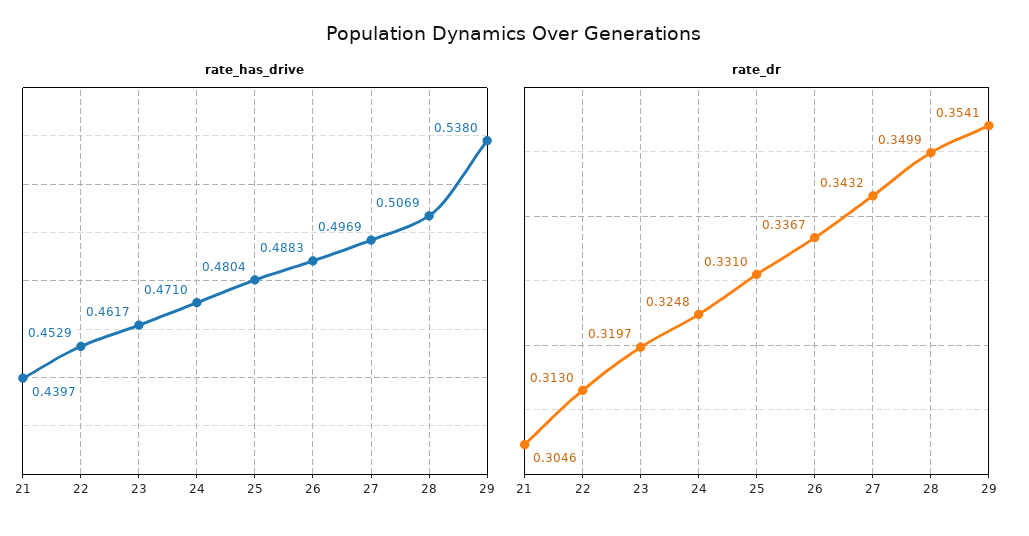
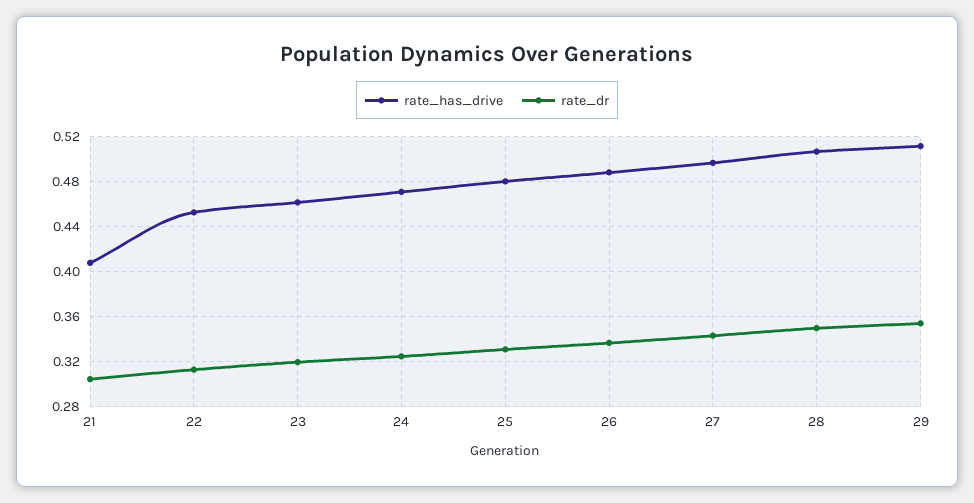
rate_has_drive, 21: 0.4397 -> 0.41
rate_has_drive, 29: 0.538 -> 0.51

